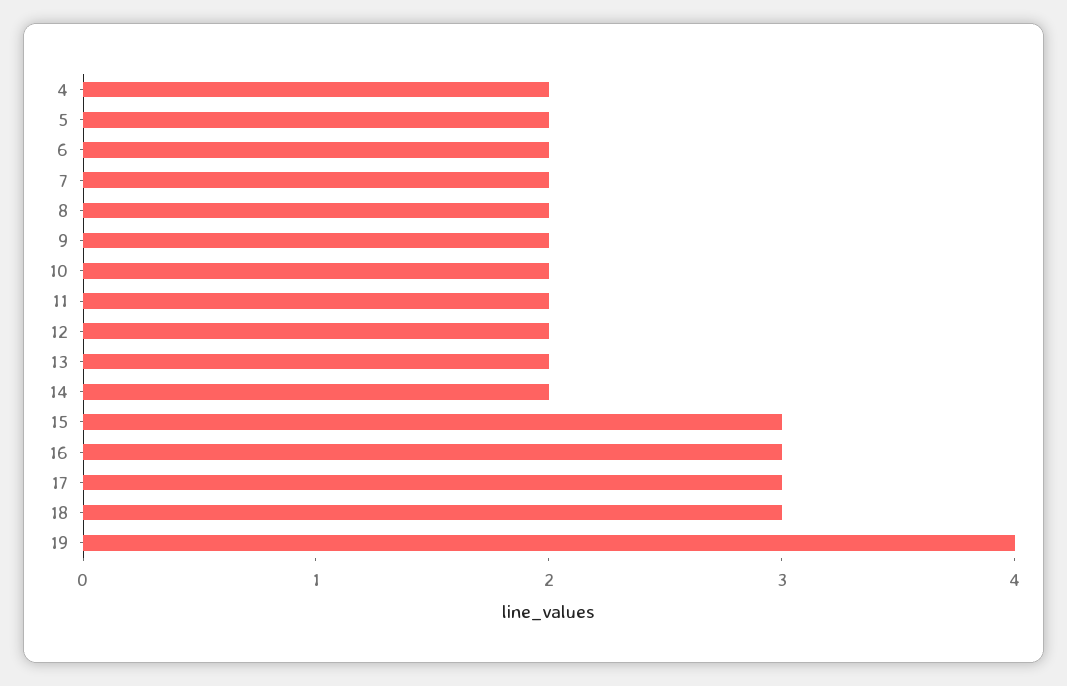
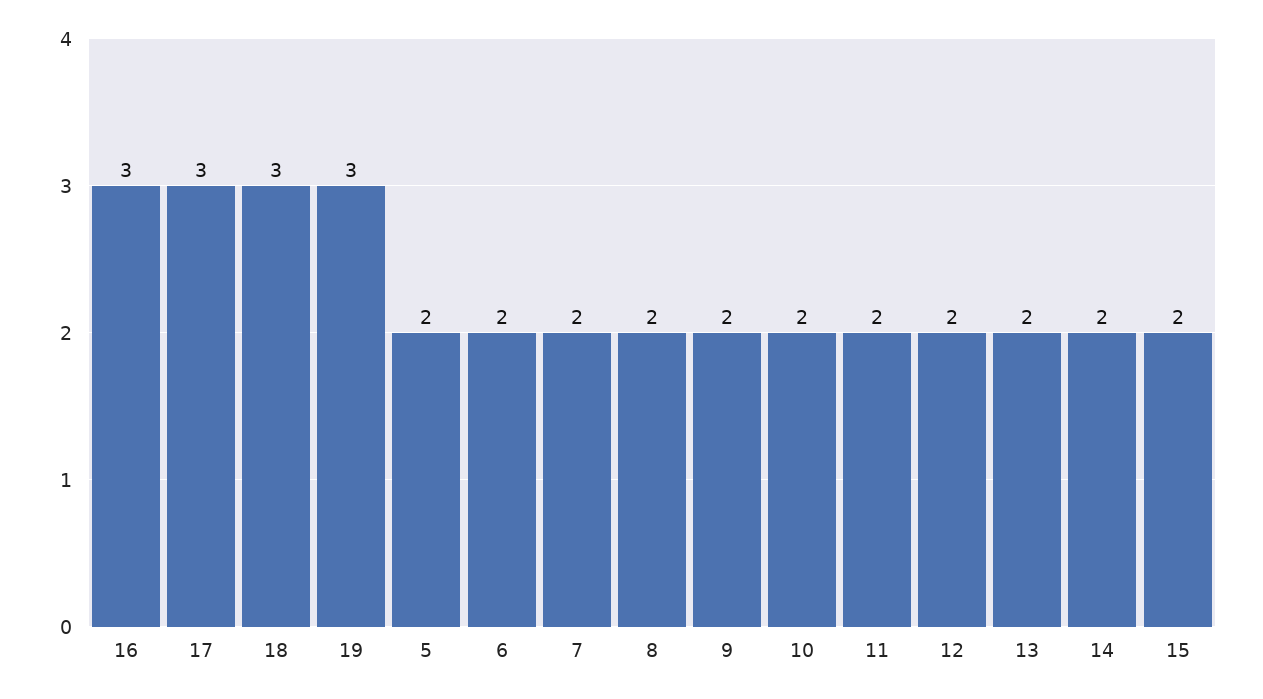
4: 2 -> none
15: 3 -> 2
19: 4 -> 3

